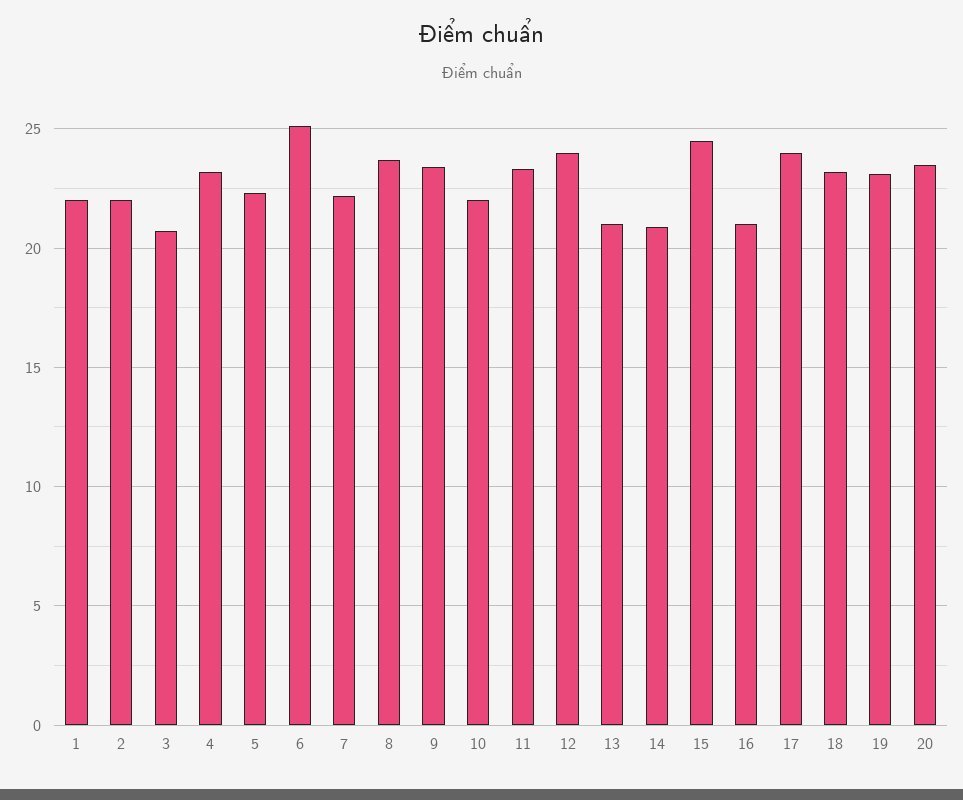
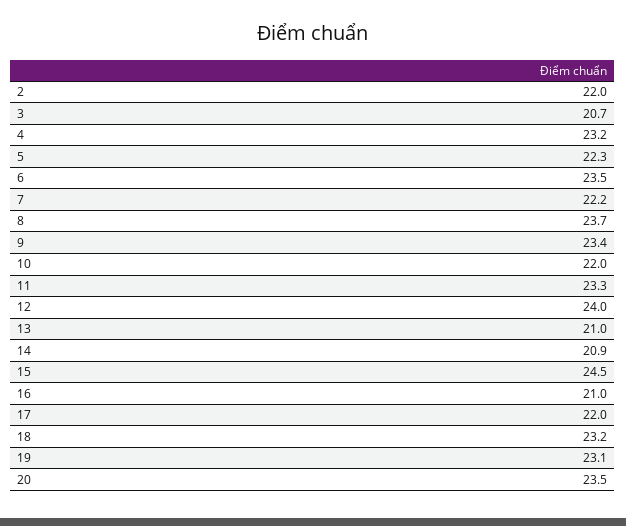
1: 22 -> none
6: 25 -> 23.5
17: 24 -> 22

